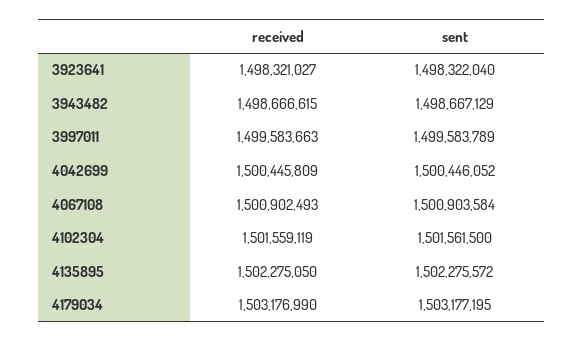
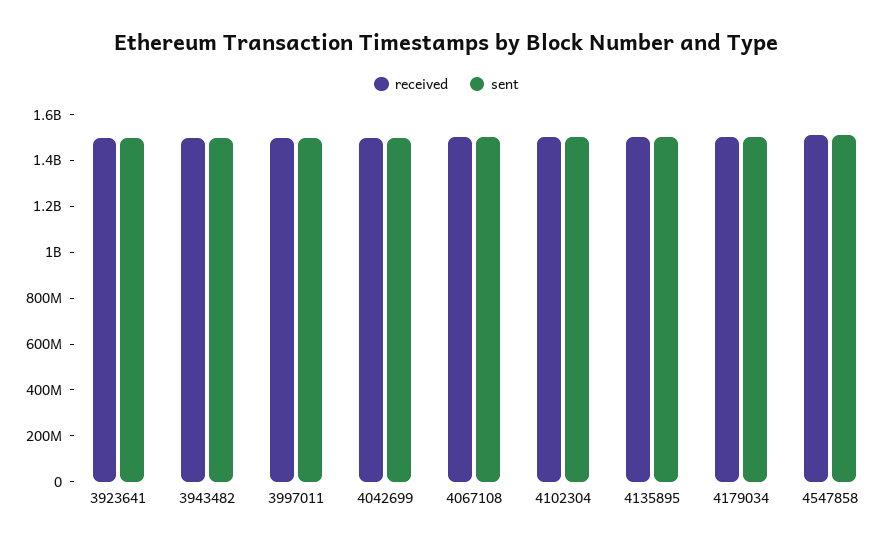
received, 4547858: none -> 1500000000
sent, 4547858: none -> 1500000000

